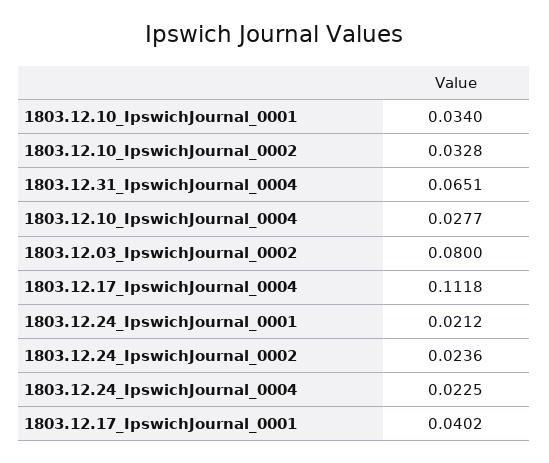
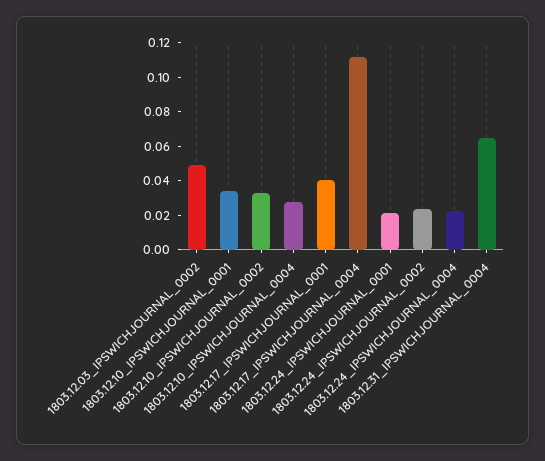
1803.12.03_IpswichJournal_0002: 0.08 -> 0.05

